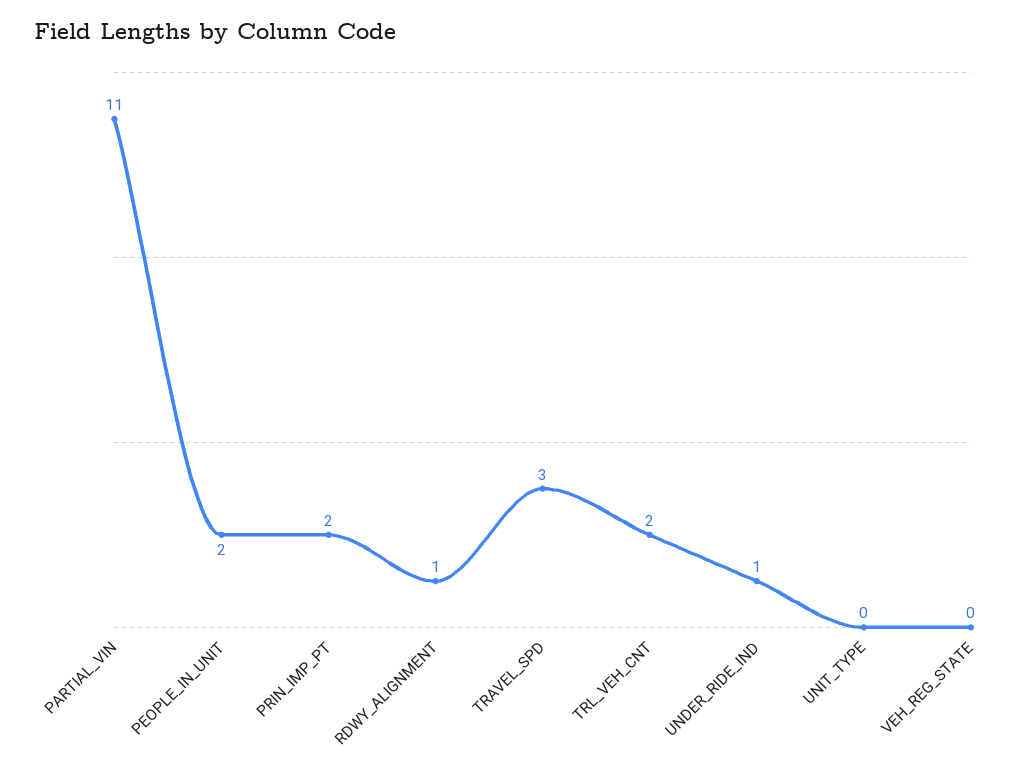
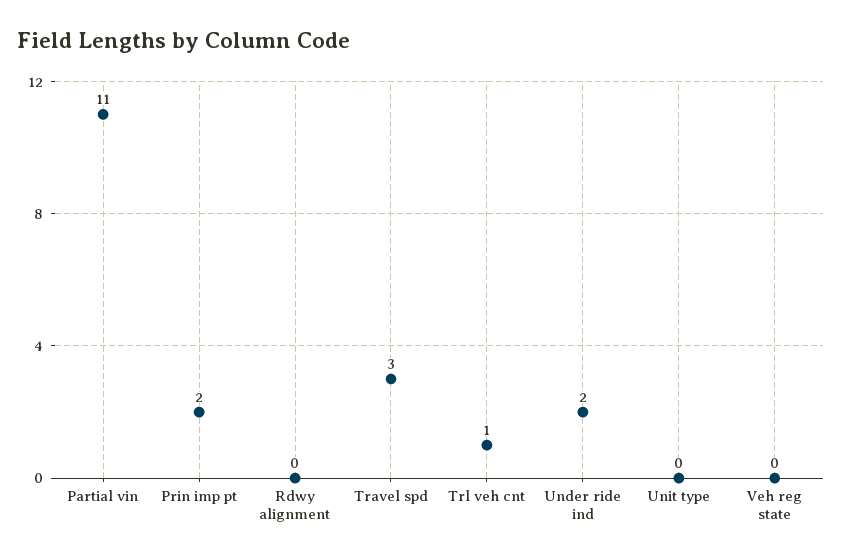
PEOPLE_IN_UNIT: 2 -> none
RDWY_ALIGNMENT: 1 -> 0
TRL_VEH_CNT: 2 -> 1
UNDER_RIDE_IND: 1 -> 2

